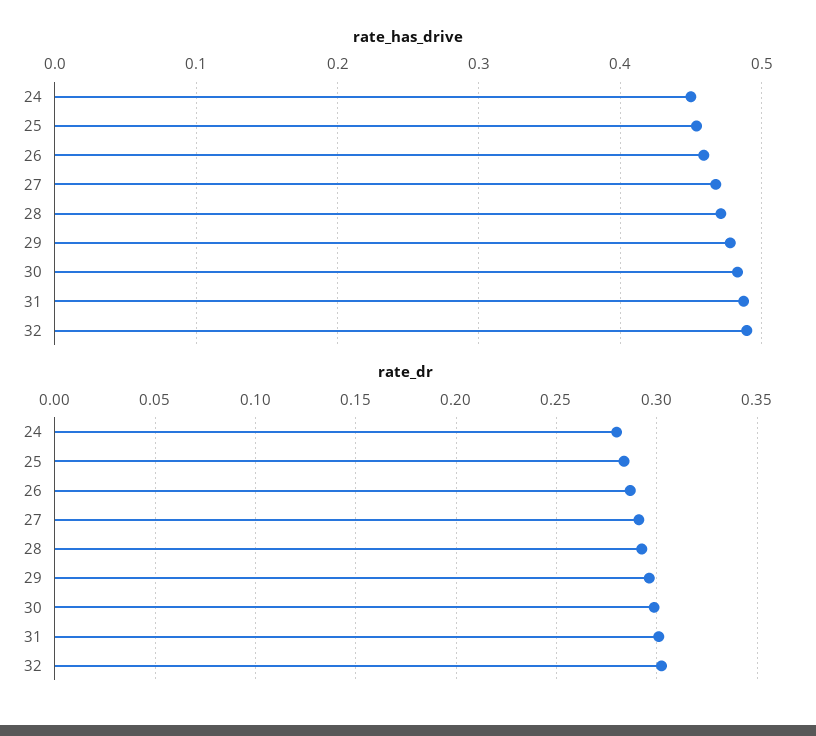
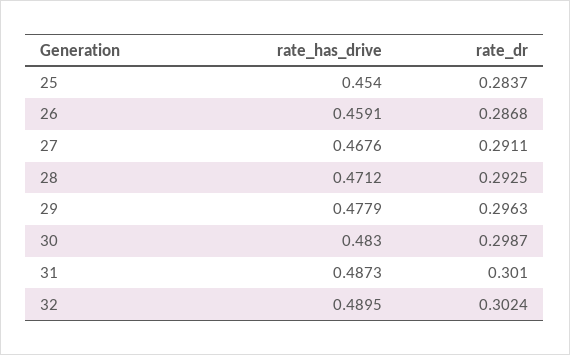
rate_has_drive, 24: 0.45 -> none
rate_dr, 24: 0.28 -> none

